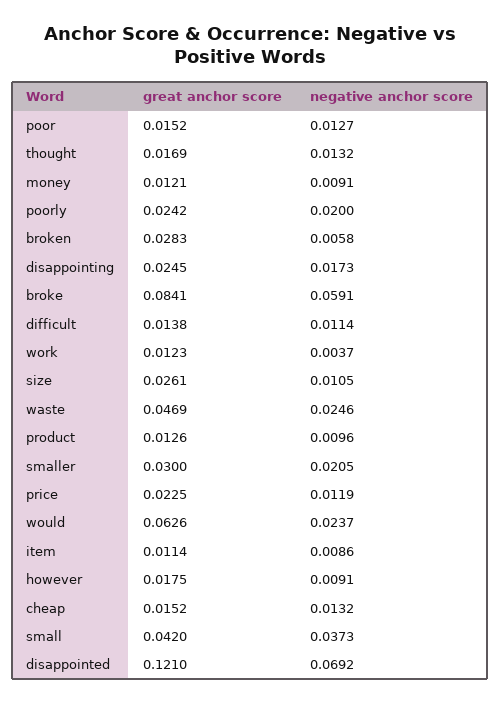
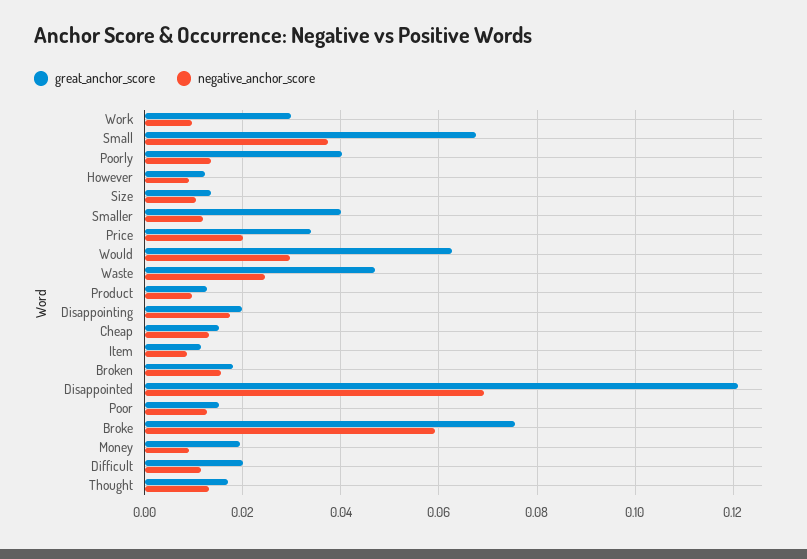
great anchor score, money: 0.0121 -> 0.02
great anchor score, poorly: 0.0242 -> 0.04
negative anchor score, poorly: 0.02 -> 0.014
great anchor score, broken: 0.0283 -> 0.018
negative anchor score, broken: 0.0058 -> 0.016
great anchor score, disappointing: 0.0245 -> 0.02
great anchor score, broke: 0.0841 -> 0.076
great anchor score, difficult: 0.0138 -> 0.02
great anchor score, work: 0.0123 -> 0.03
negative anchor score, work: 0.0037 -> 0.01
great anchor score, size: 0.0261 -> 0.014
great anchor score, smaller: 0.03 -> 0.04
negative anchor score, smaller: 0.0205 -> 0.012
great anchor score, price: 0.0225 -> 0.034
negative anchor score, price: 0.0119 -> 0.02
negative anchor score, would: 0.0237 -> 0.03
great anchor score, however: 0.0175 -> 0.012
great anchor score, small: 0.042 -> 0.068

